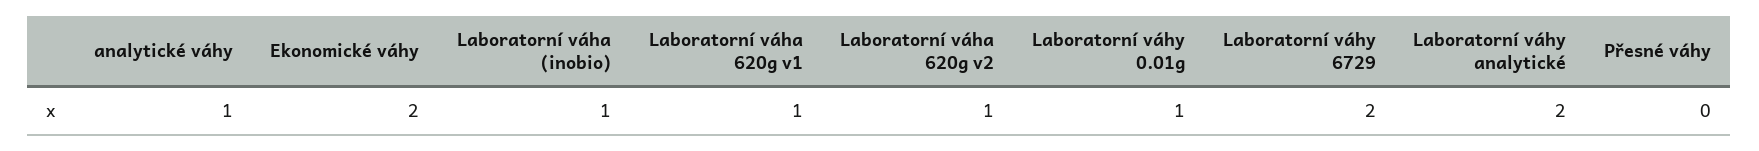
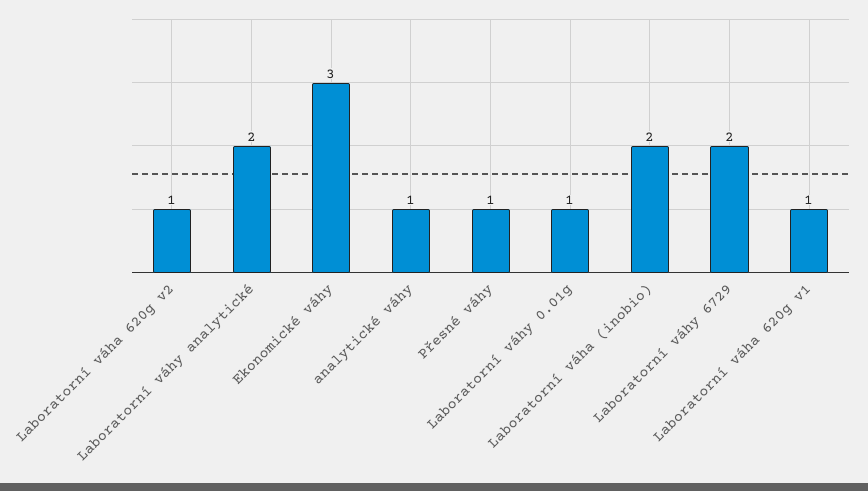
Ekonomické váhy: 2 -> 3
Laboratorní váha (inobio): 1 -> 2
Přesné váhy: 0 -> 1

